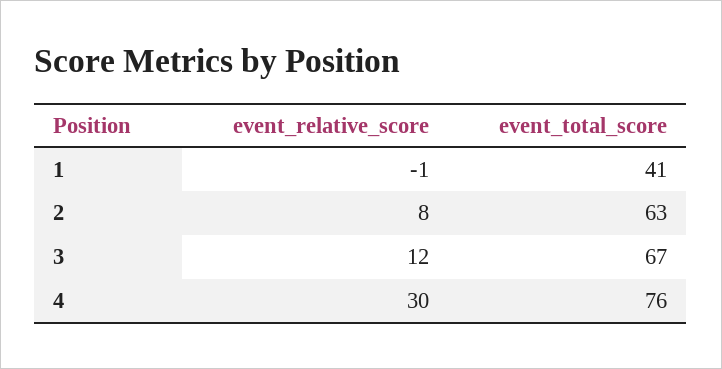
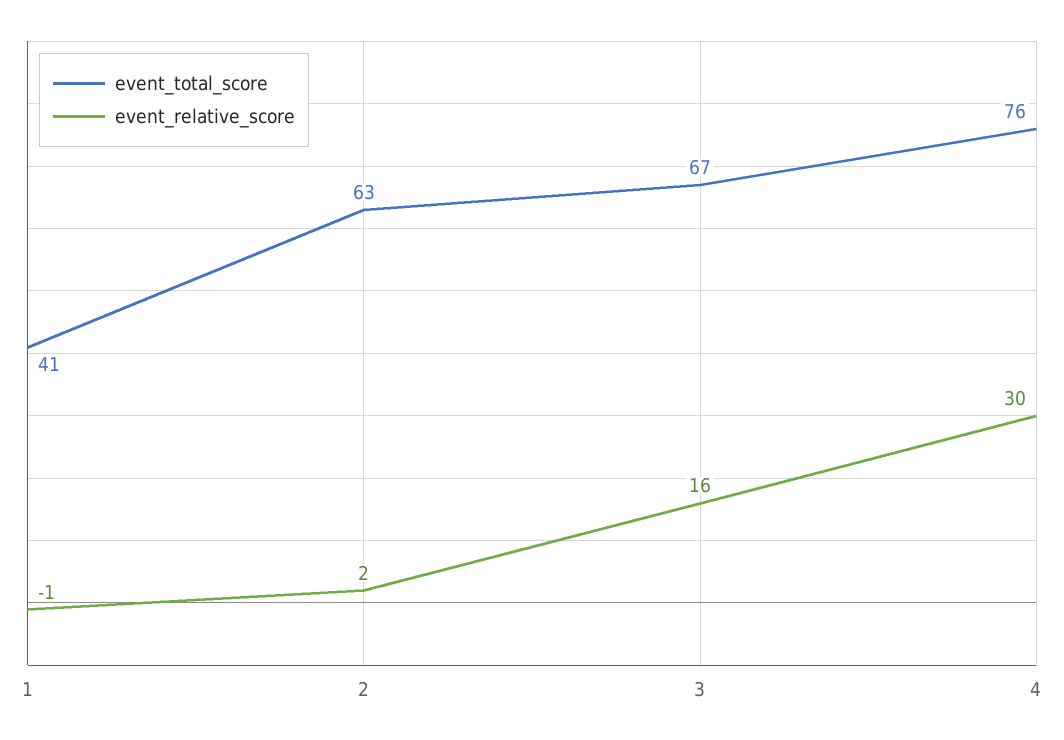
event_relative_score, 2: 8 -> 2
event_relative_score, 3: 12 -> 16

